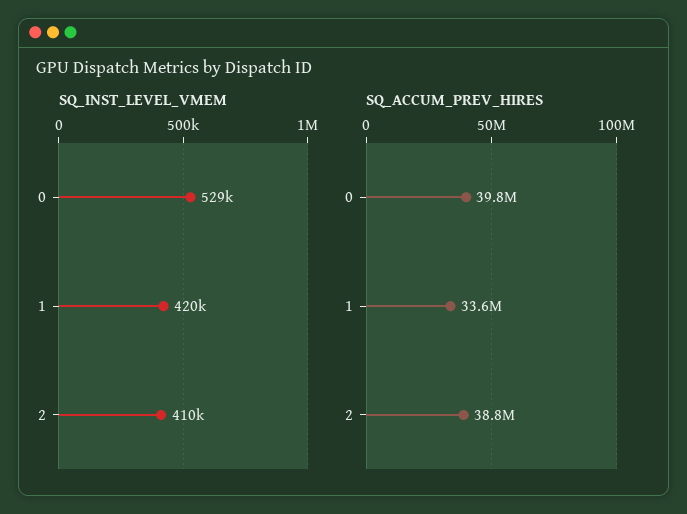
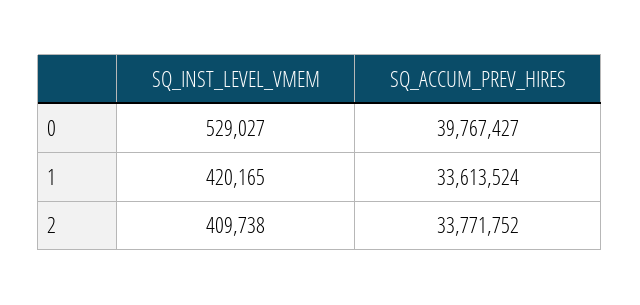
SQ_ACCUM_PREV_HIRES, 2: 38800000 -> 33771752

